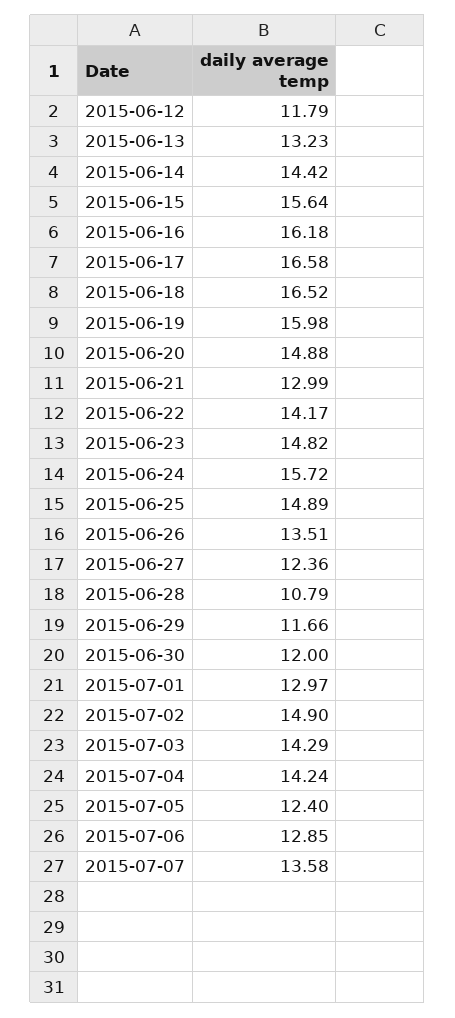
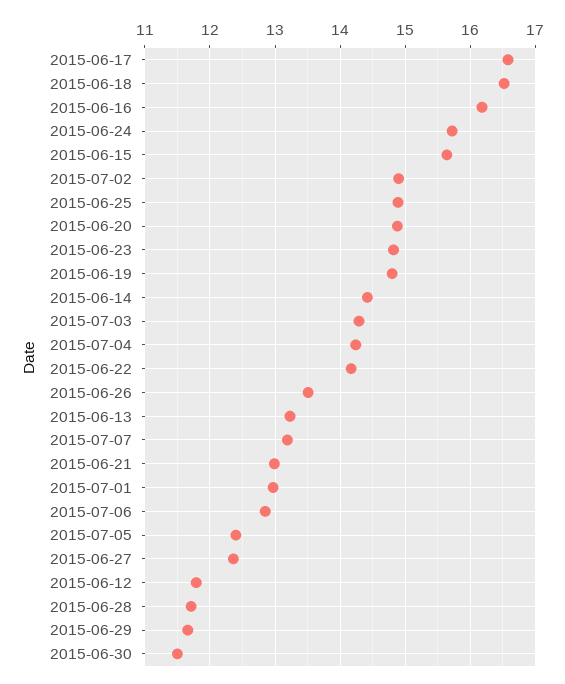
2015-06-19: 15.98 -> 14.8
2015-06-28: 10.79 -> 11.7
2015-06-30: 12 -> 11.5
2015-07-07: 13.58 -> 13.2

